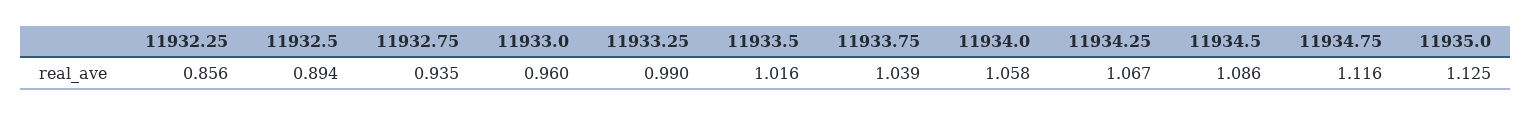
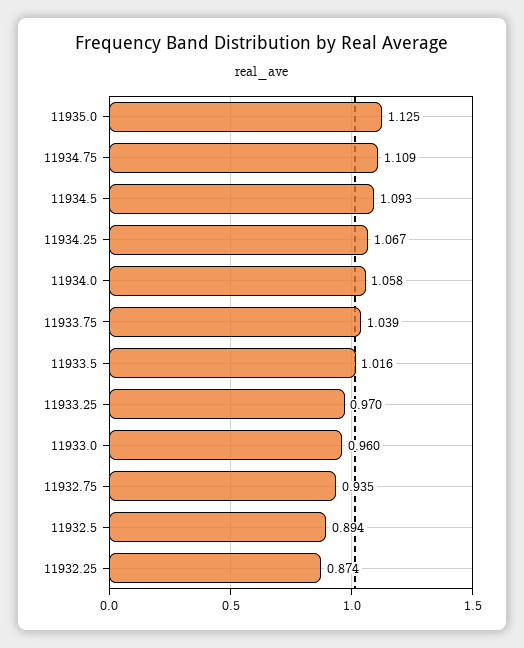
11932.25: 0.856 -> 0.874
11933.25: 0.99 -> 0.97
11934.5: 1.086 -> 1.093
11934.75: 1.116 -> 1.109

